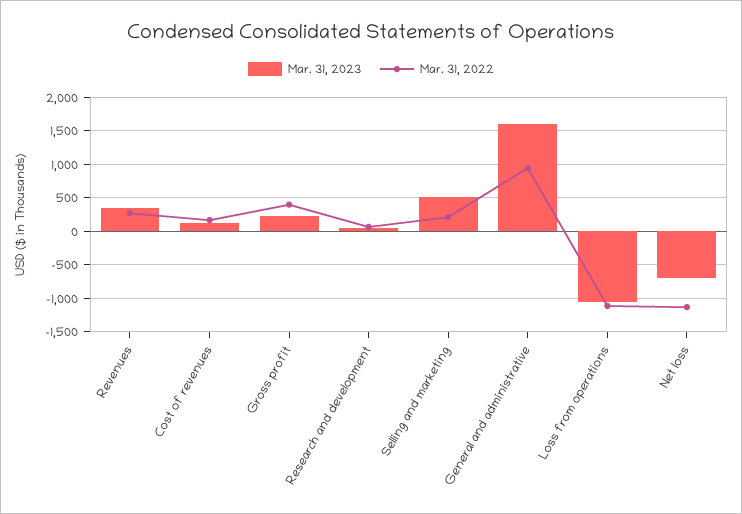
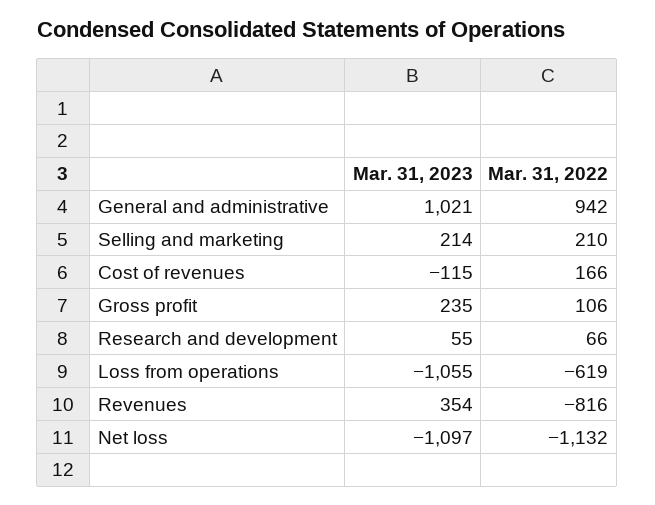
Mar. 31, 2022, Revenues: 300 -> -816
Mar. 31, 2023, Cost of revenues: 100 -> -115
Mar. 31, 2022, Gross profit: 400 -> 106
Mar. 31, 2023, Selling and marketing: 500 -> 214
Mar. 31, 2023, General and administrative: 1600 -> 1021
Mar. 31, 2022, Loss from operations: -1100 -> -619
Mar. 31, 2023, Net loss: -700 -> -1097

